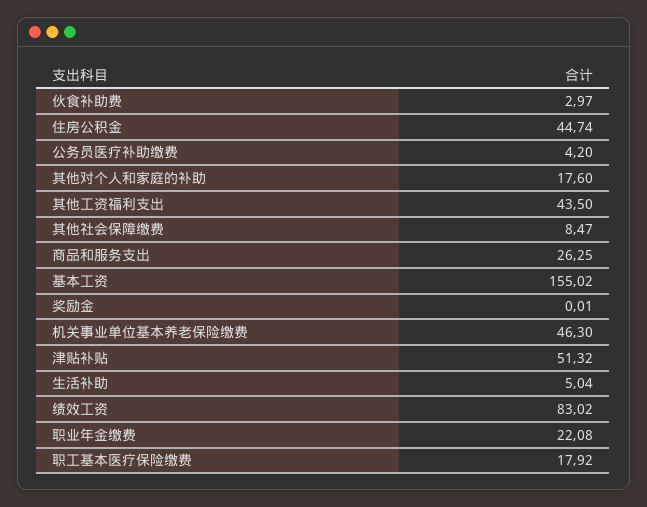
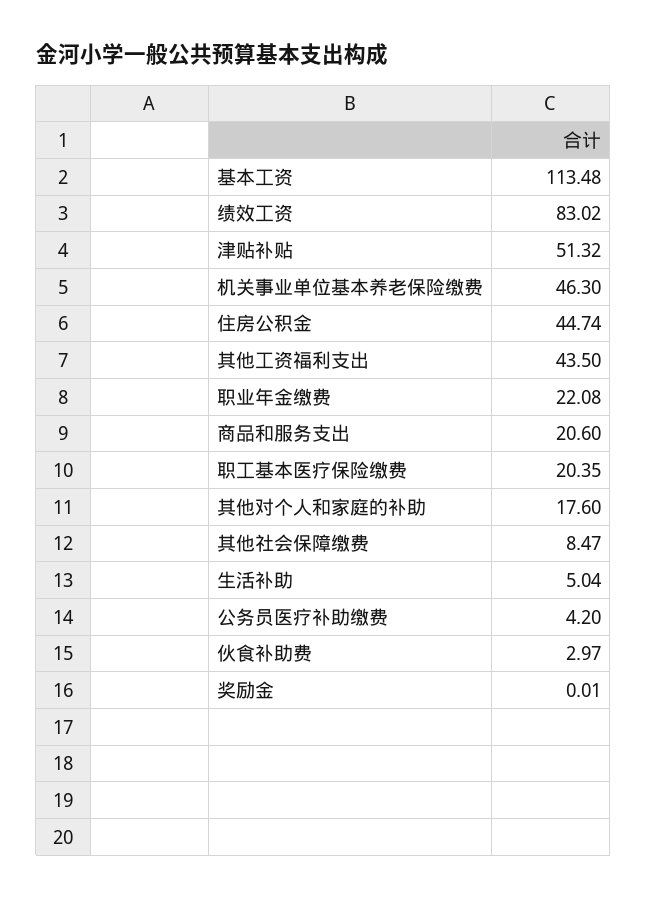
商品和服务支出: 26.25 -> 20.6
基本工资: 155.02 -> 113.48
职工基本医疗保险缴费: 17.92 -> 20.35

